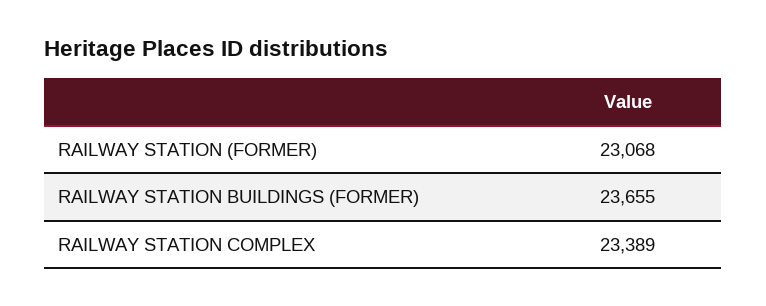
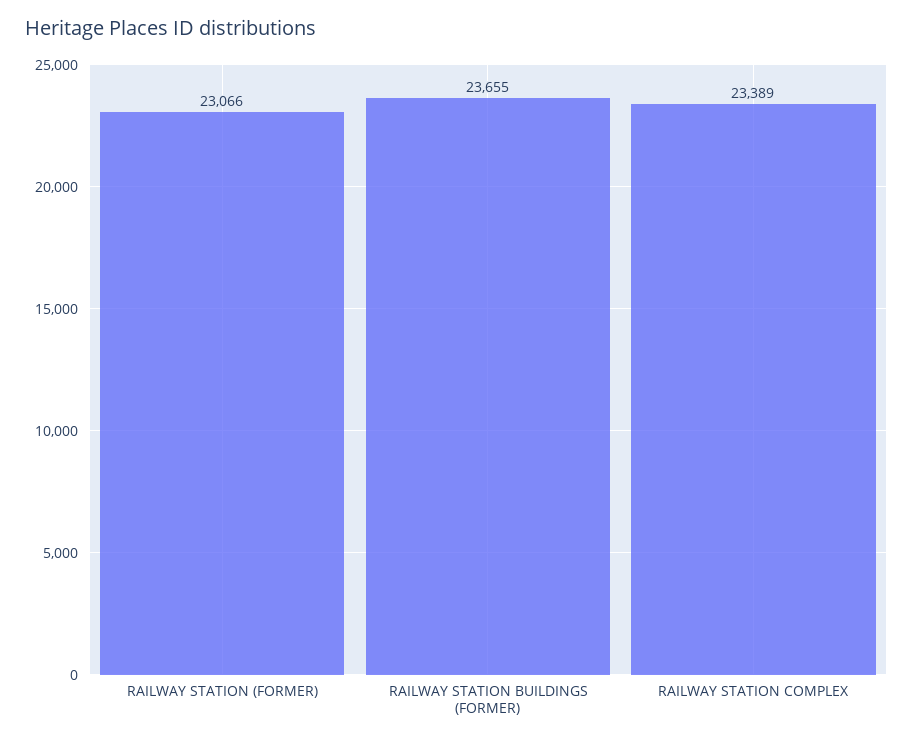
RAILWAY STATION (FORMER): 23068 -> 23066

